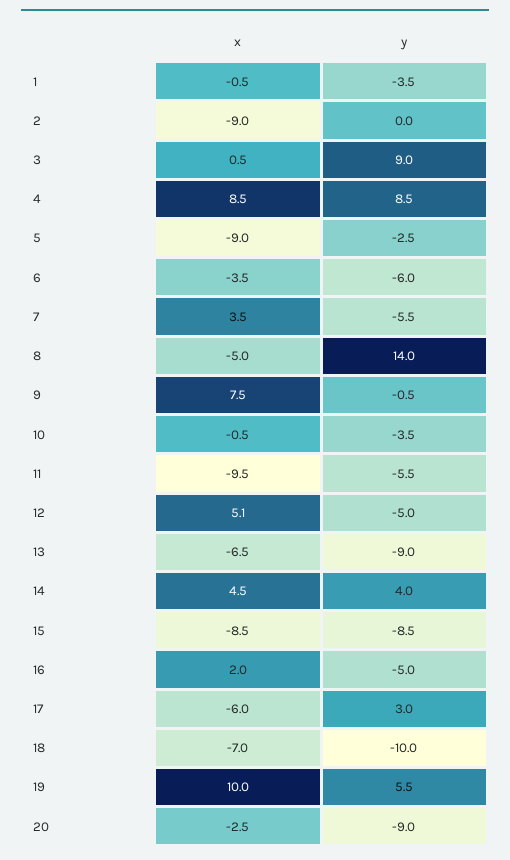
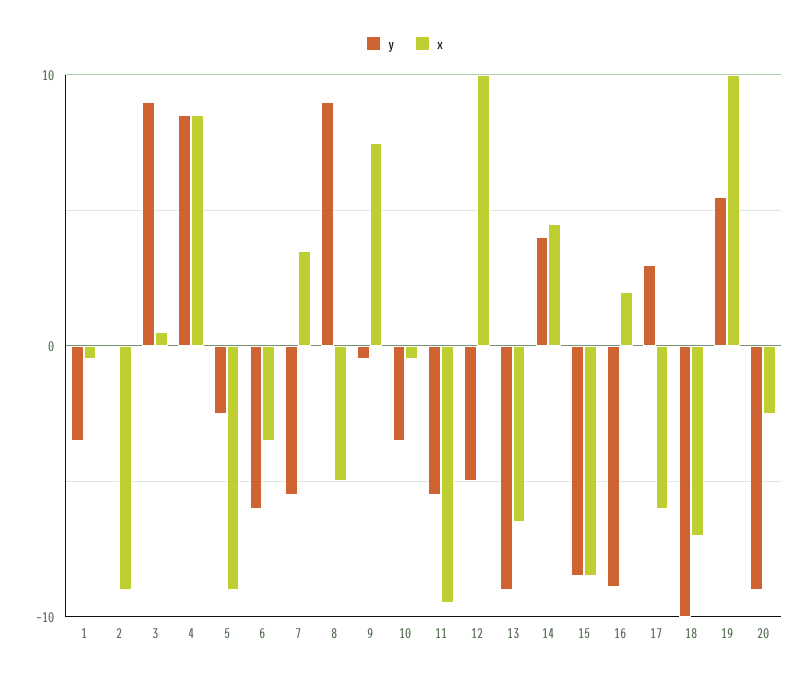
y, 8: 14 -> 9
x, 12: 5.1 -> 10
y, 16: -5 -> -9

